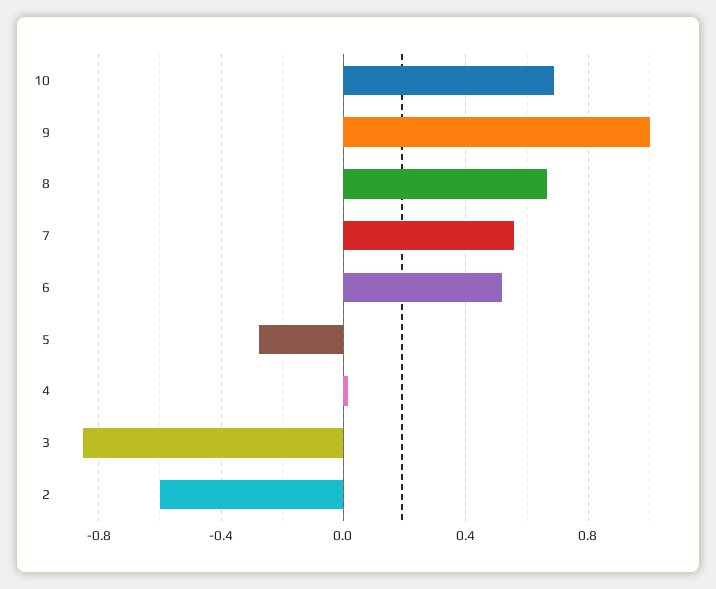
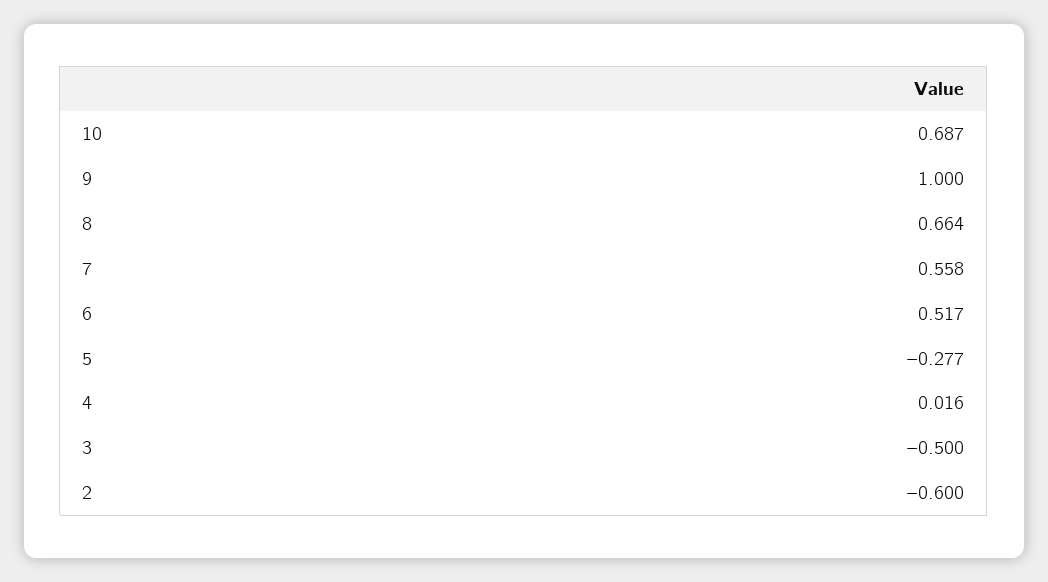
3: -0.85 -> -0.5

